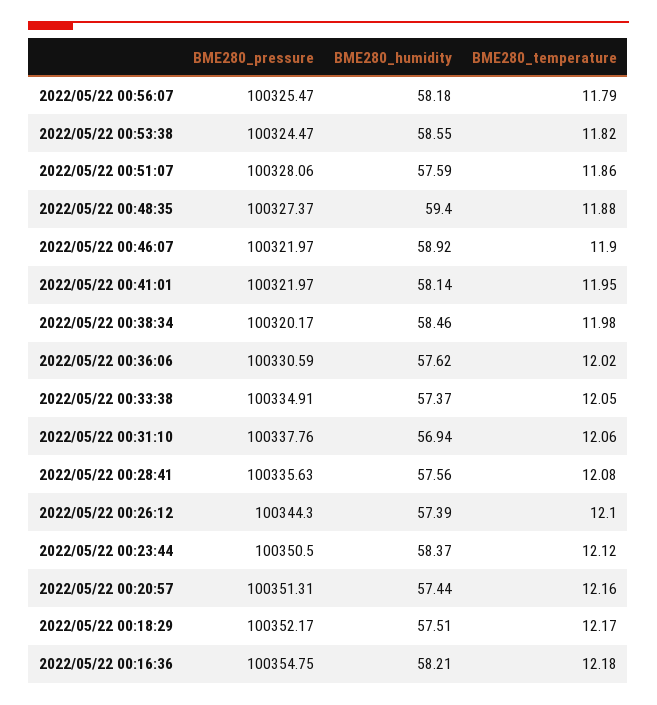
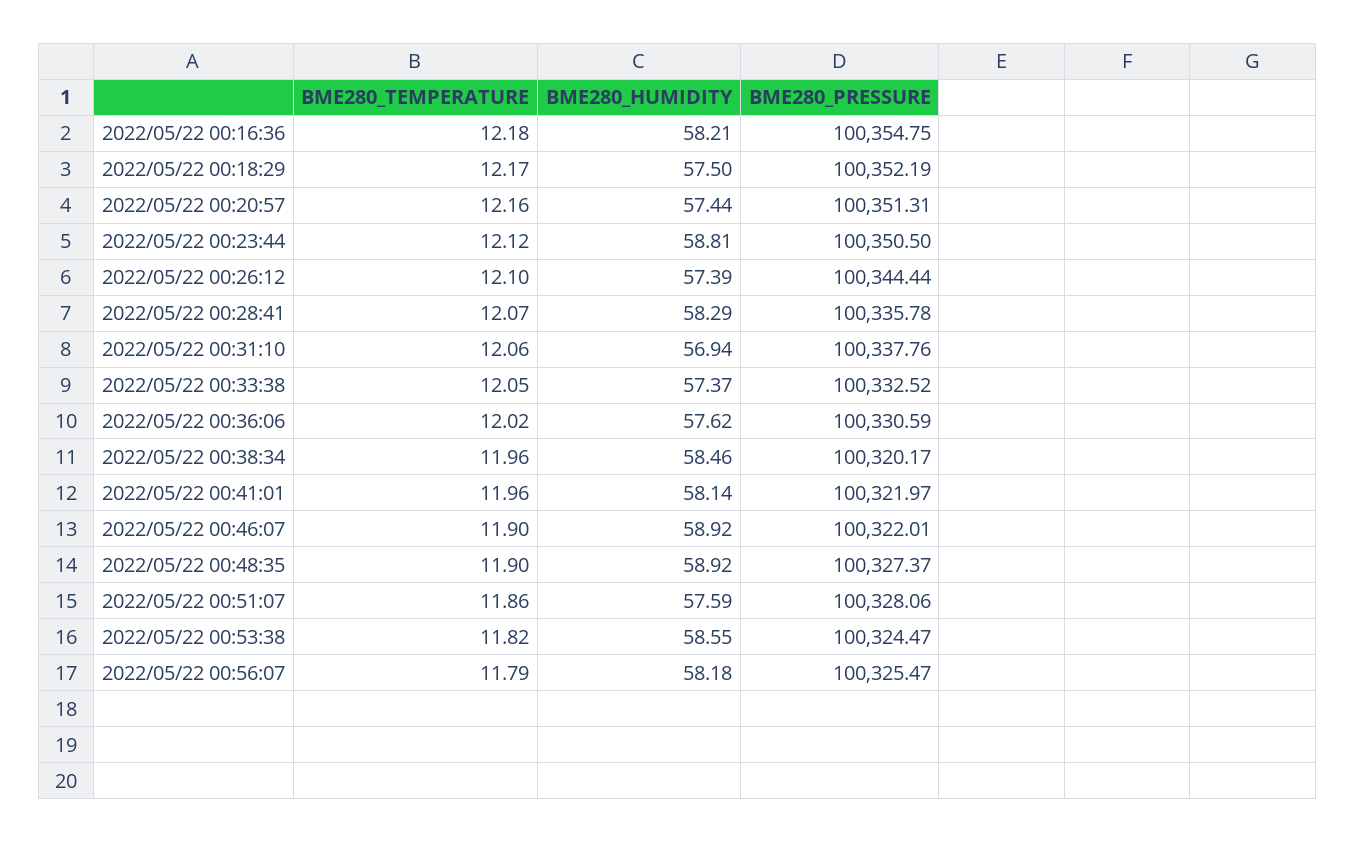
BME280_humidity, 2022/05/22 00:48:35: 59.4 -> 58.92
BME280_temperature, 2022/05/22 00:48:35: 11.88 -> 11.9
BME280_pressure, 2022/05/22 00:46:07: 100321.97 -> 100322.01
BME280_temperature, 2022/05/22 00:41:01: 11.95 -> 11.96
BME280_temperature, 2022/05/22 00:38:34: 11.98 -> 11.96
BME280_pressure, 2022/05/22 00:33:38: 100334.91 -> 100332.52
BME280_pressure, 2022/05/22 00:28:41: 100335.63 -> 100335.78
BME280_humidity, 2022/05/22 00:28:41: 57.56 -> 58.29
BME280_temperature, 2022/05/22 00:28:41: 12.08 -> 12.07
BME280_pressure, 2022/05/22 00:26:12: 100344.3 -> 100344.44
BME280_humidity, 2022/05/22 00:23:44: 58.37 -> 58.81
BME280_pressure, 2022/05/22 00:18:29: 100352.17 -> 100352.19
BME280_humidity, 2022/05/22 00:18:29: 57.51 -> 57.5

